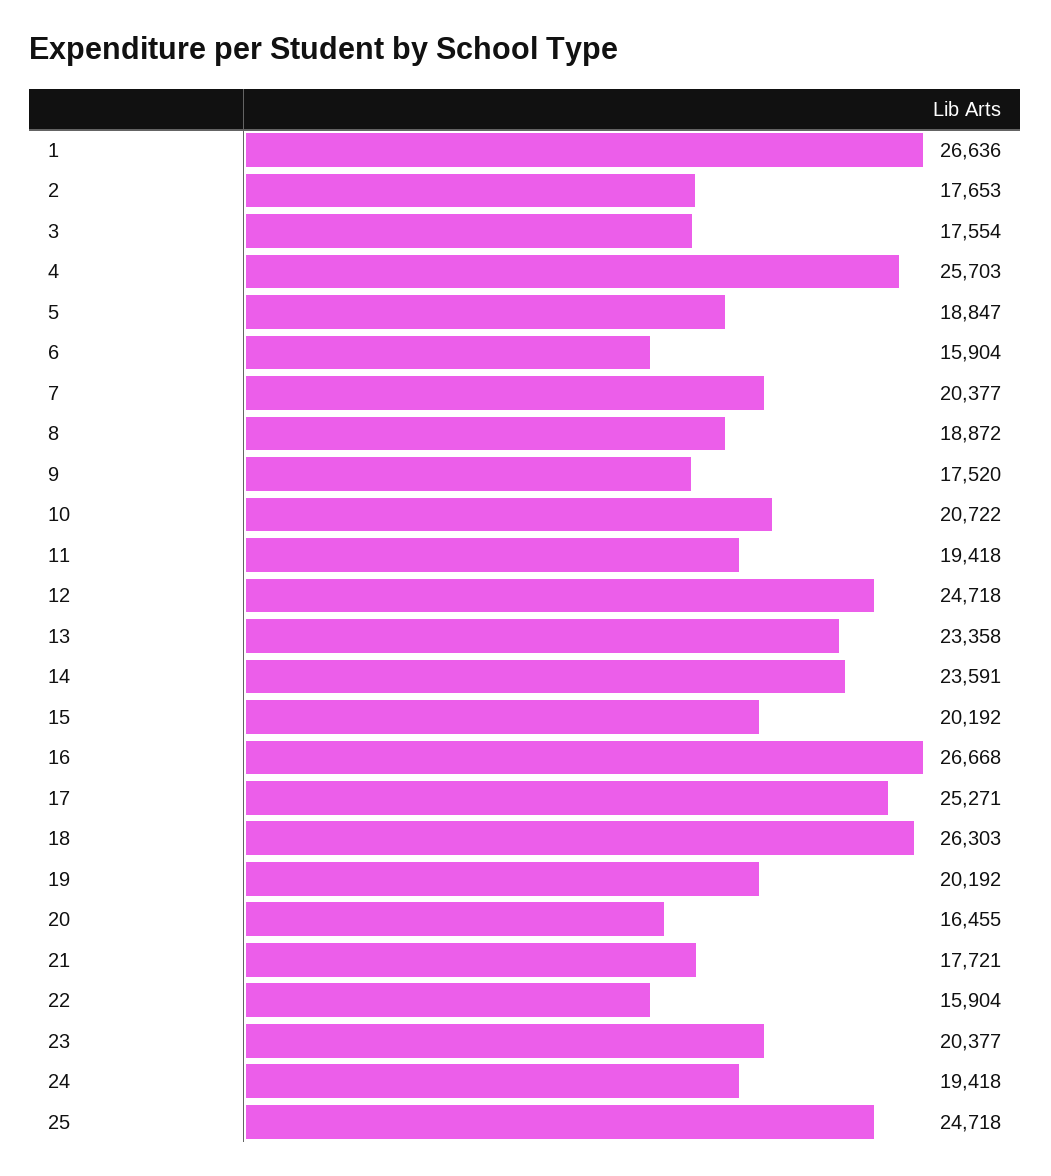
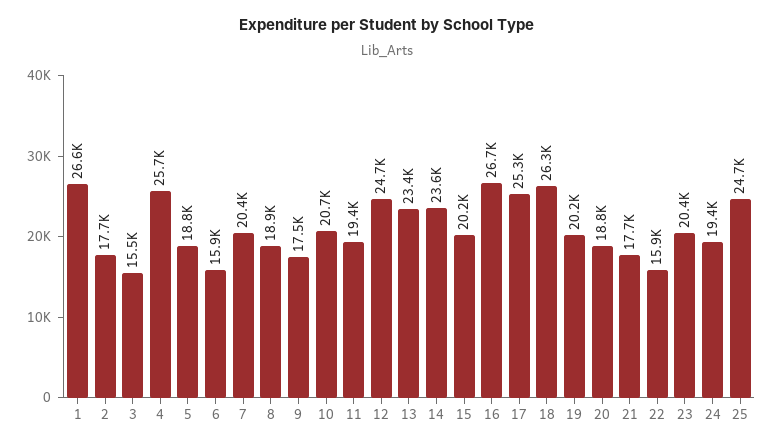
3: 17554 -> 15500
20: 16455 -> 18800

